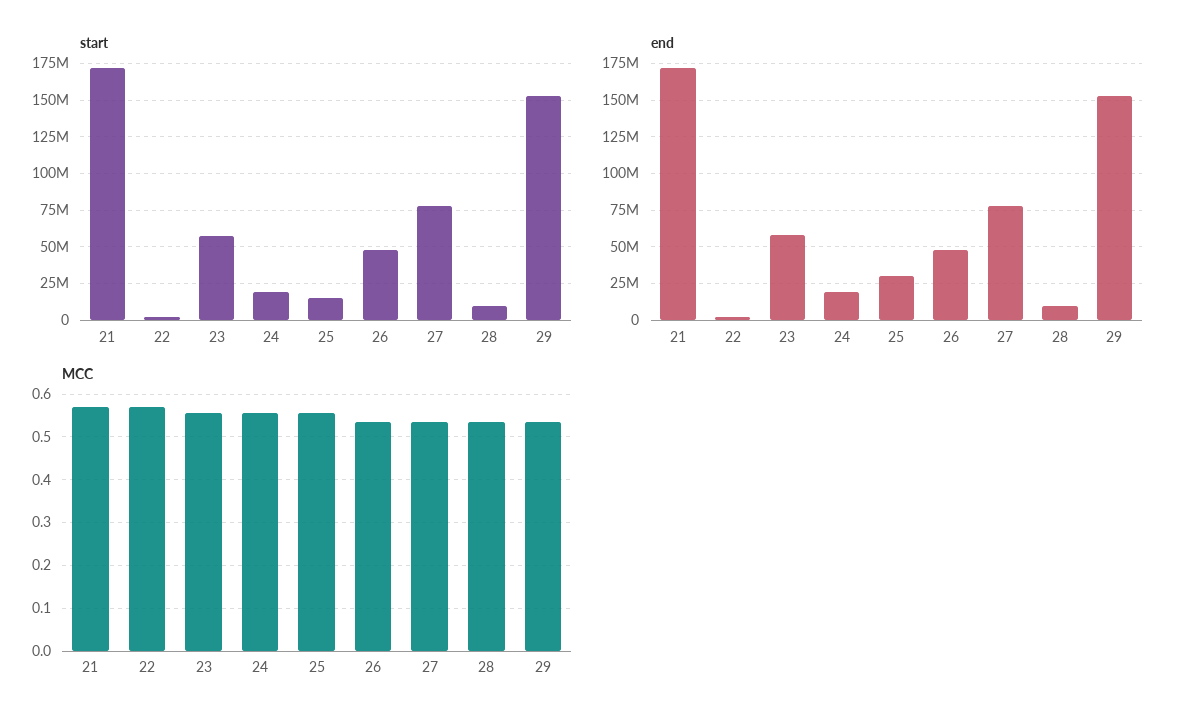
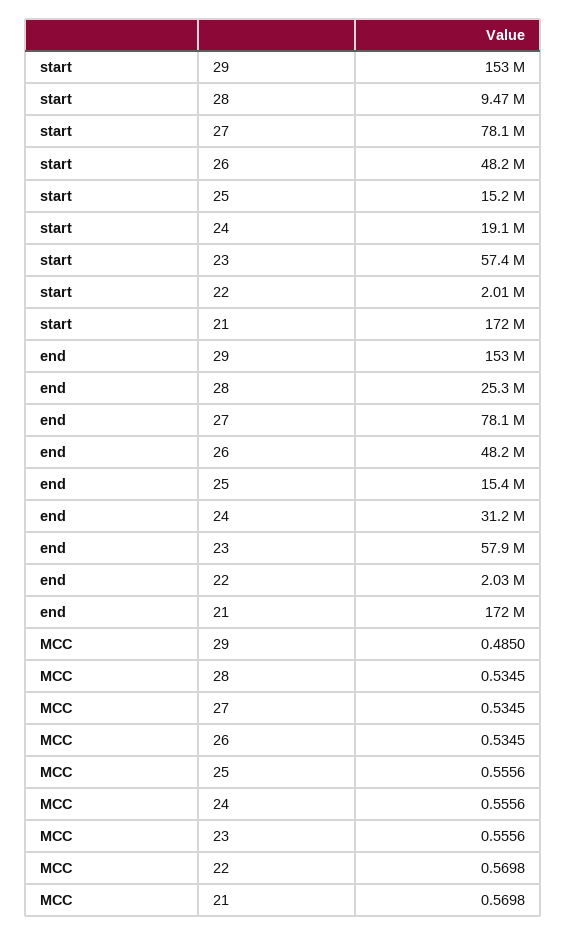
end, 24: 20000000 -> 31200000
end, 25: 30000000 -> 15400000
end, 28: 10000000 -> 25300000
MCC, 29: 0.54 -> 0.485

